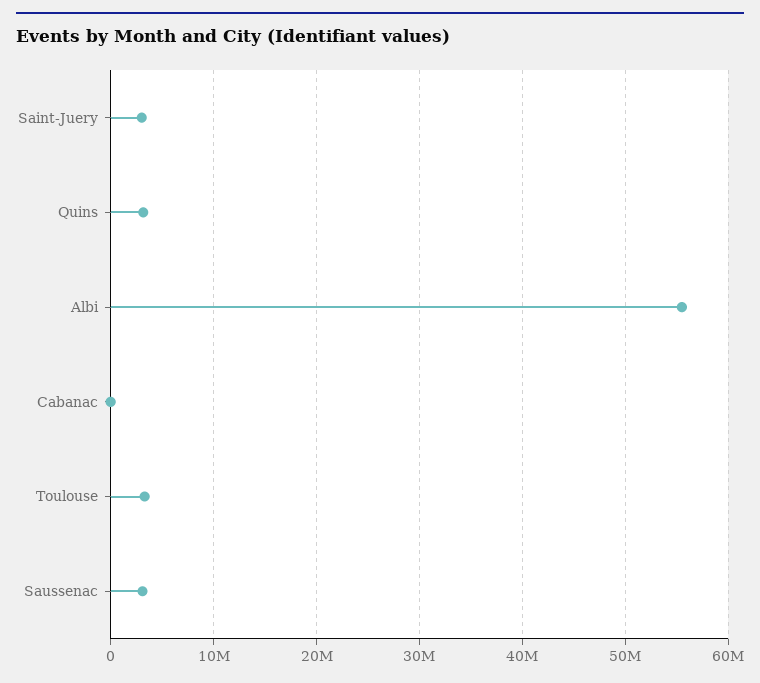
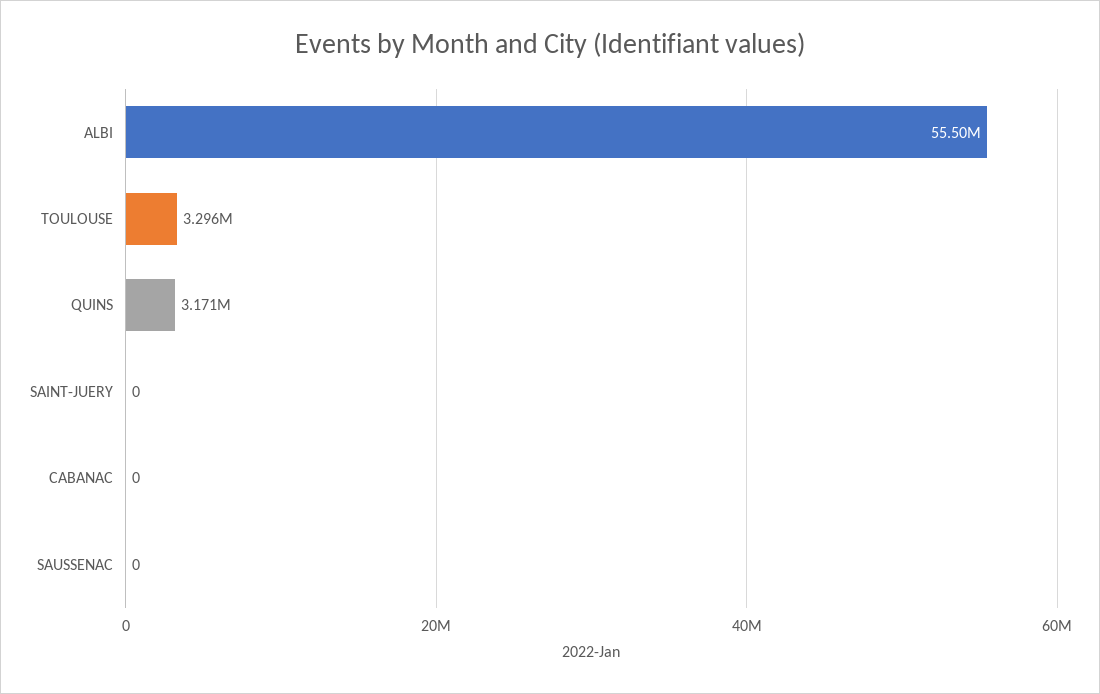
Saint-Juery: 3000000 -> 0
Saussenac: 3000000 -> 0

